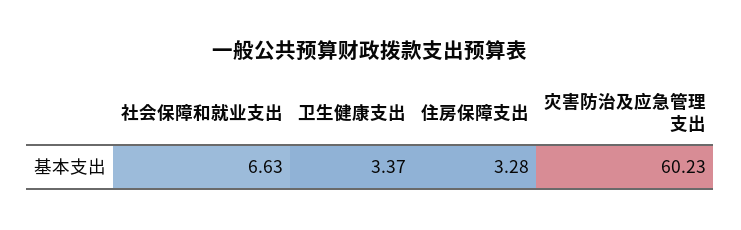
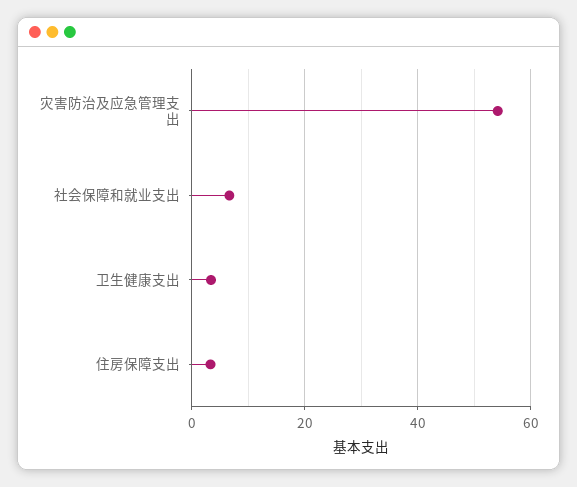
灾害防治及应急管理支出: 60.23 -> 54

